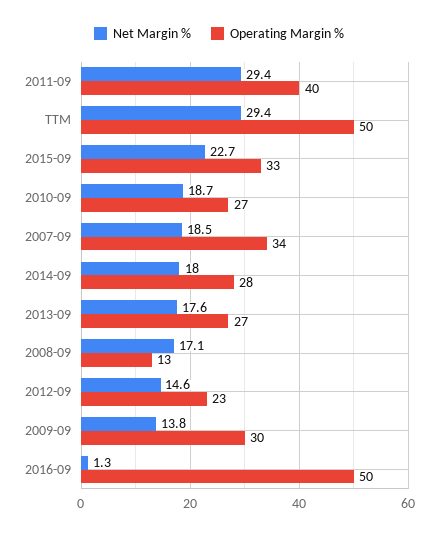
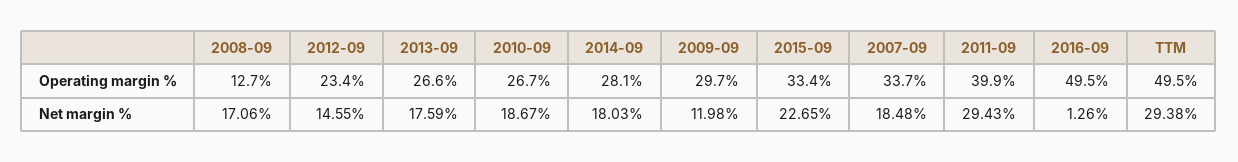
Net Margin %, 2009-09: 13.8 -> 11.98

